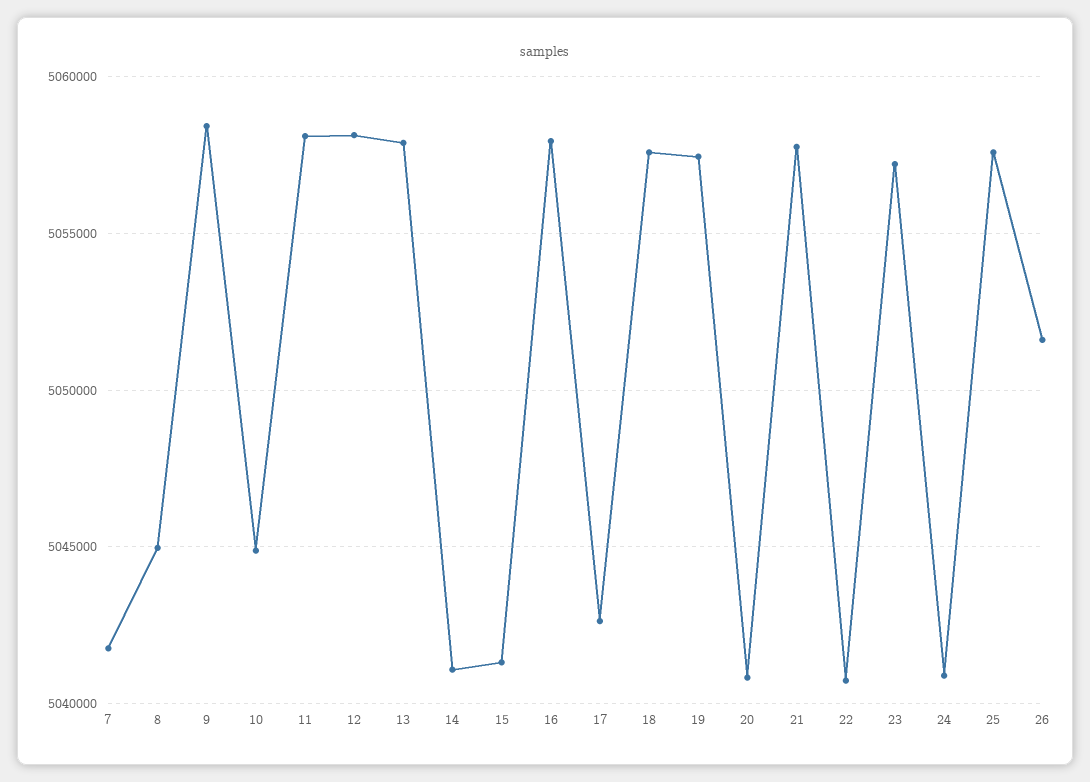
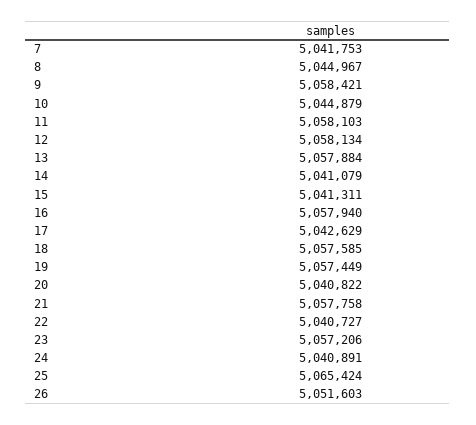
25: 5057500 -> 5065424

